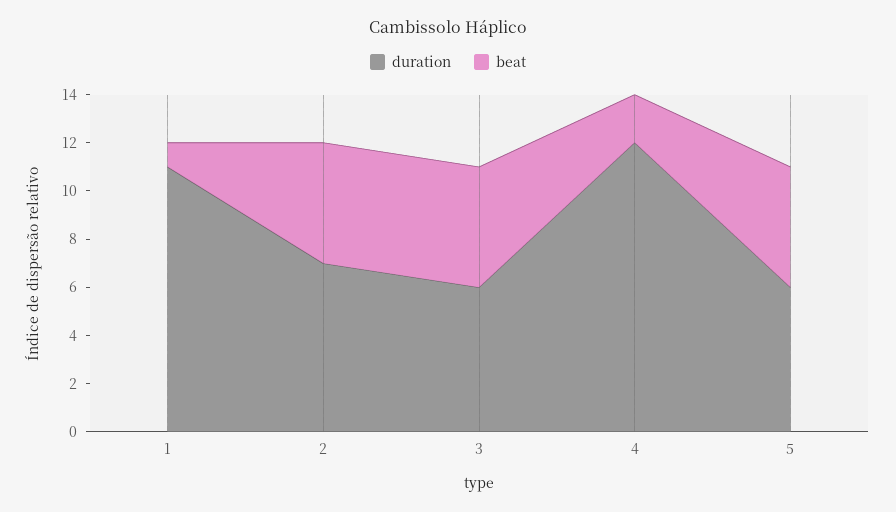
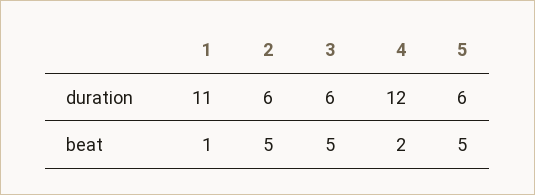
duration, 2: 7 -> 6

